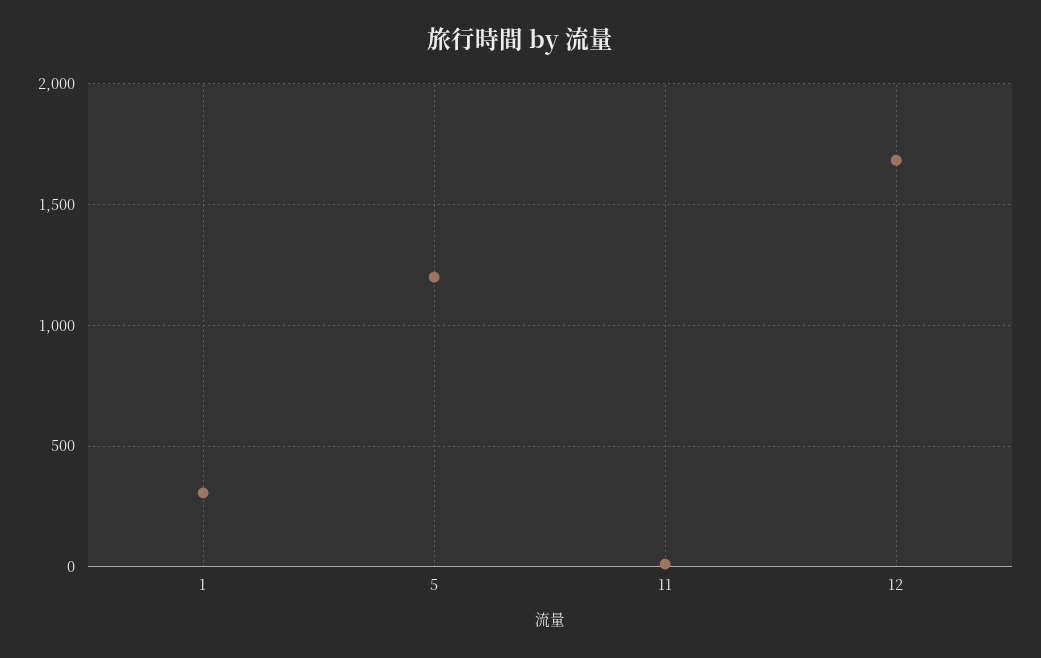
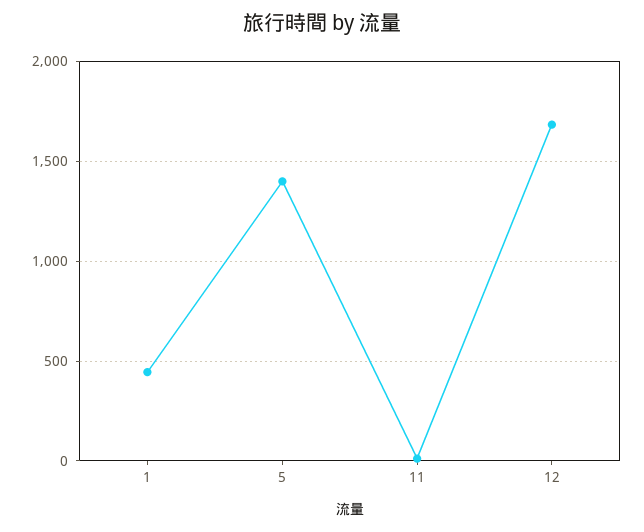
1: 300 -> 450
5: 1200 -> 1400

